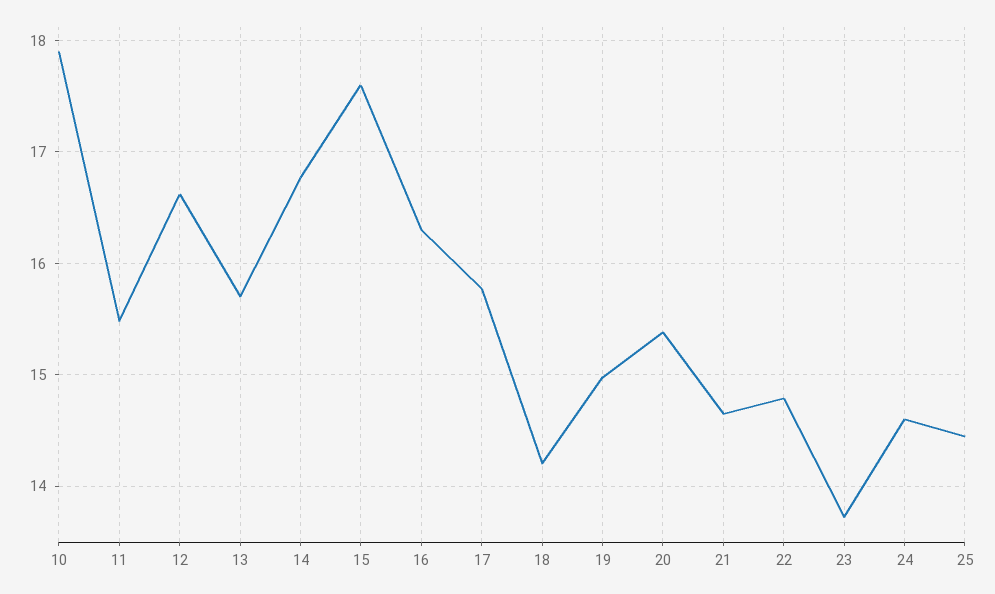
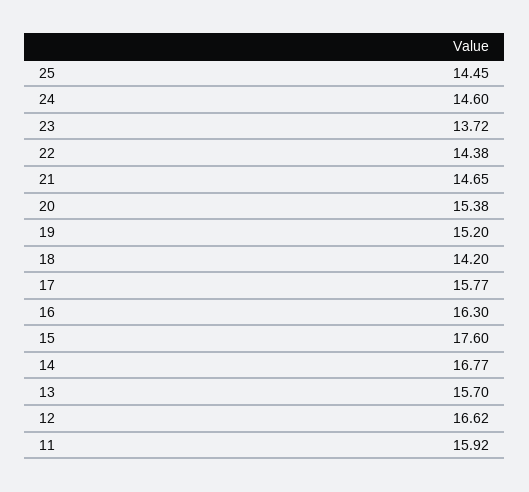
10: 17.9 -> none
11: 15.5 -> 15.92
19: 15 -> 15.2
22: 14.8 -> 14.38

